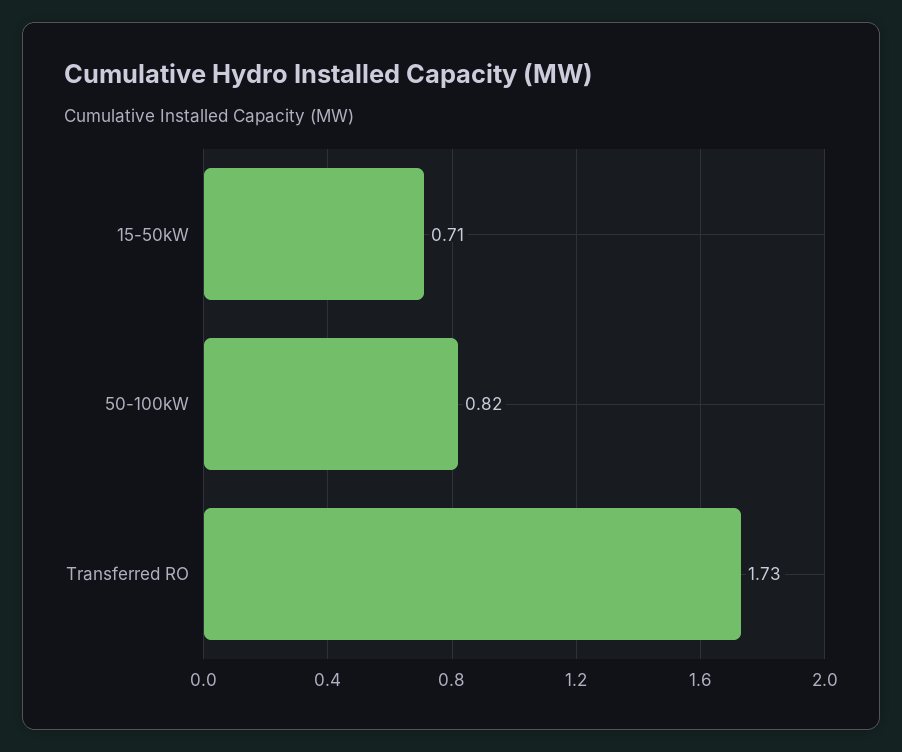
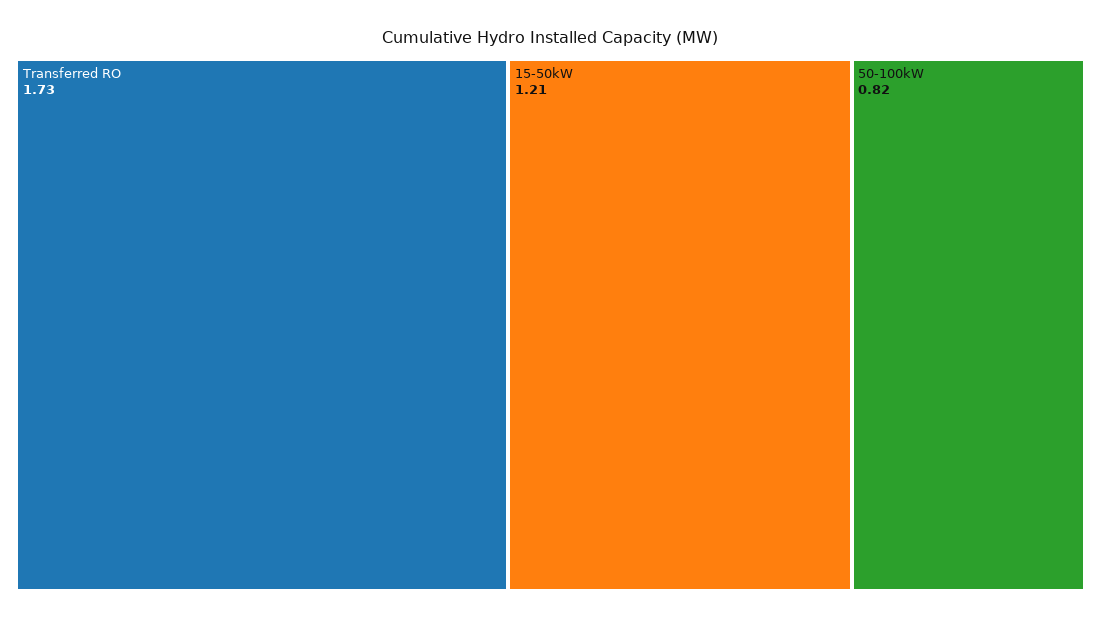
15-50kW: 0.71 -> 1.21

